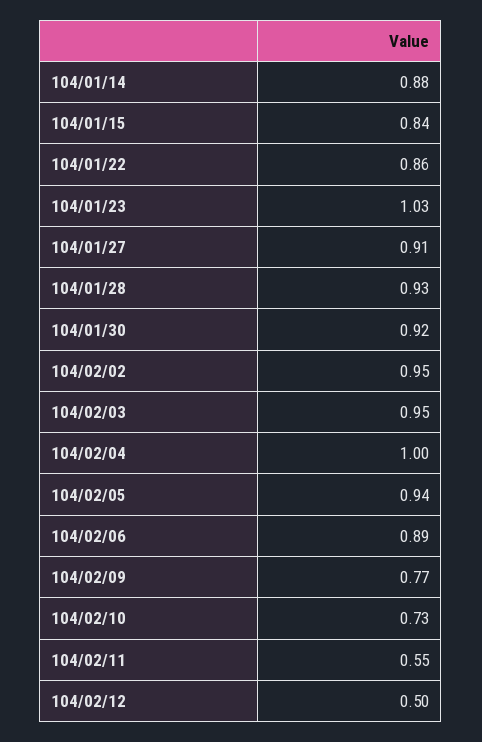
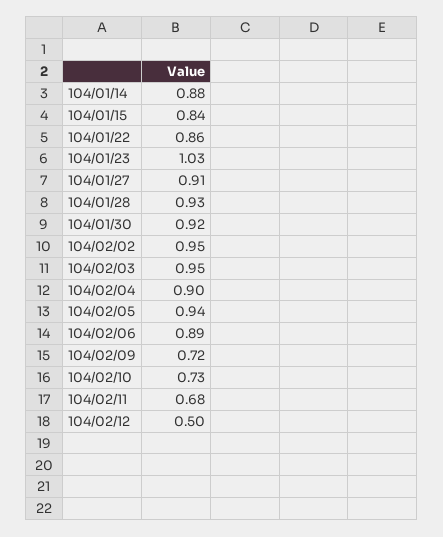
104/02/04: 1 -> 0.9
104/02/09: 0.77 -> 0.72
104/02/11: 0.55 -> 0.68

